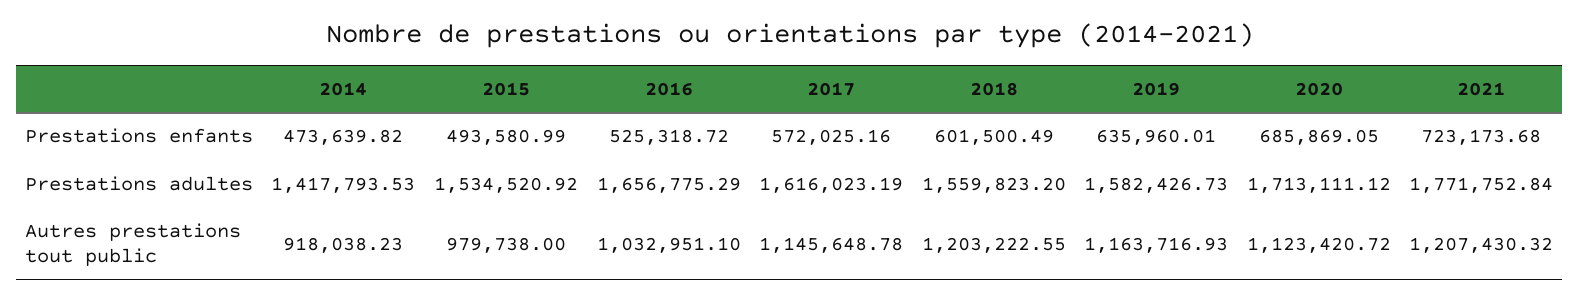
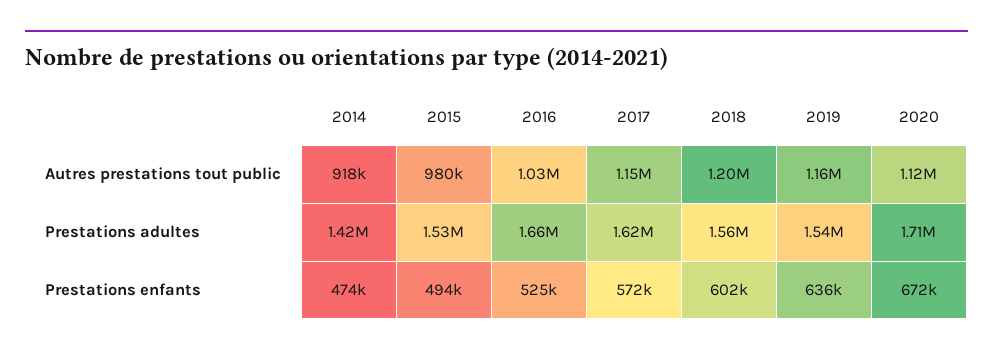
2020, Prestations enfants: 685869.05 -> 672000
2021, Prestations enfants: 723173.68 -> none
2019, Prestations adultes: 1582426.73 -> 1540000
2021, Prestations adultes: 1771752.84 -> none
2021, Autres prestations tout public: 1207430.32 -> none

